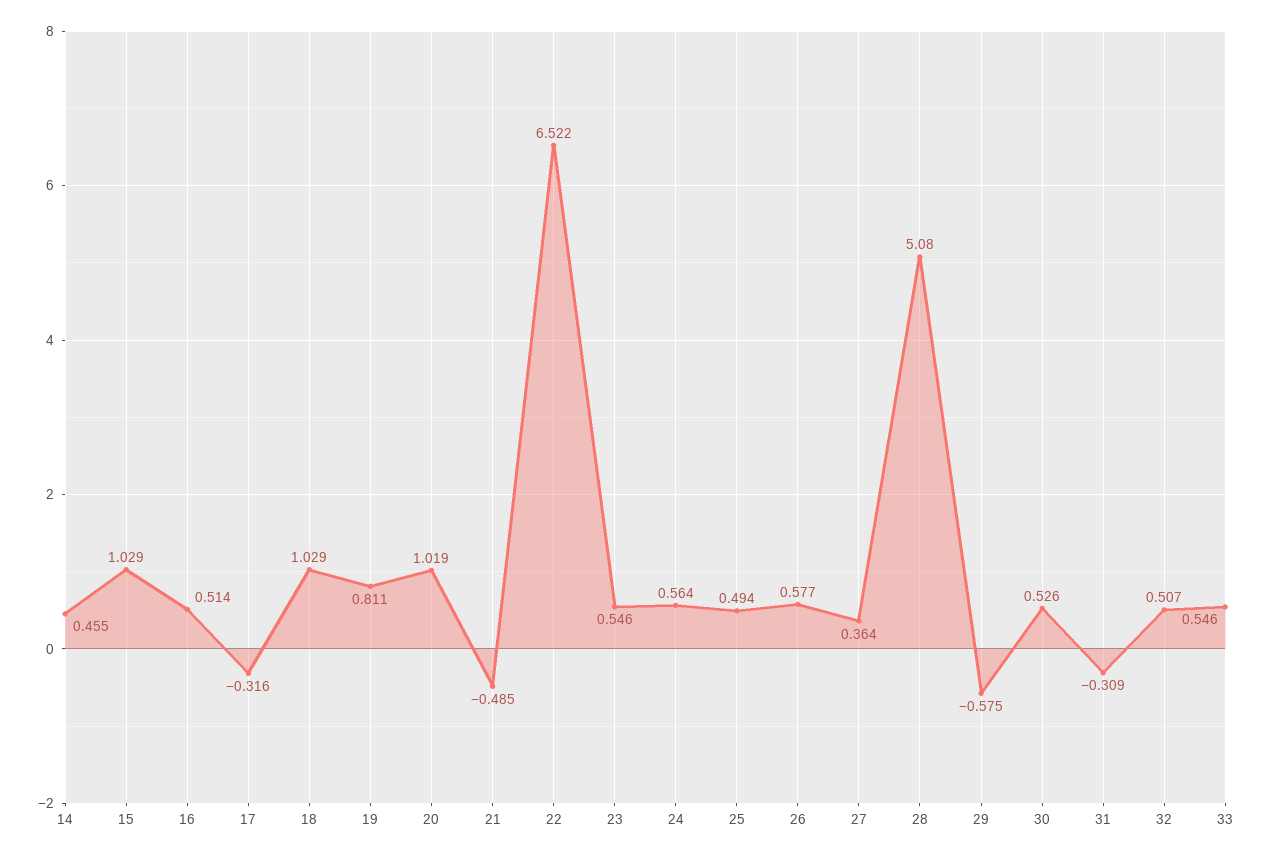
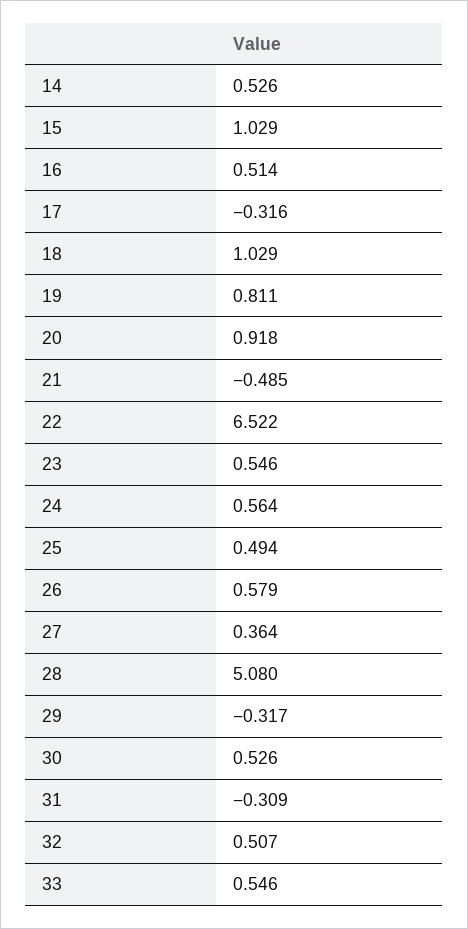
14: 0.455 -> 0.526
20: 1.019 -> 0.918
26: 0.577 -> 0.579
29: -0.575 -> -0.317

